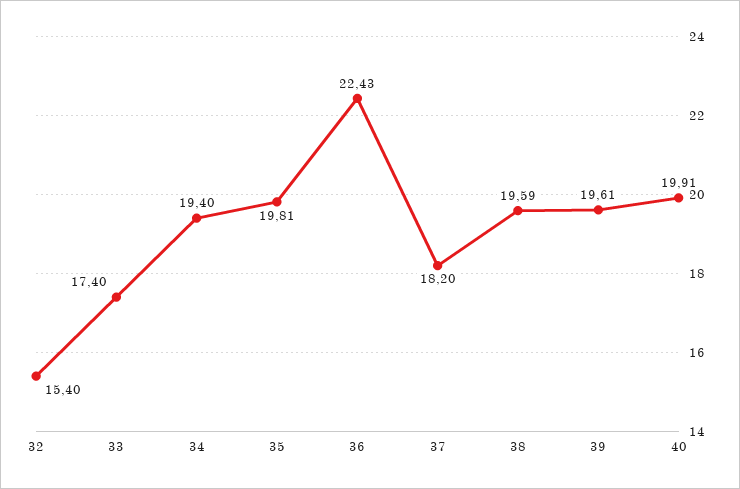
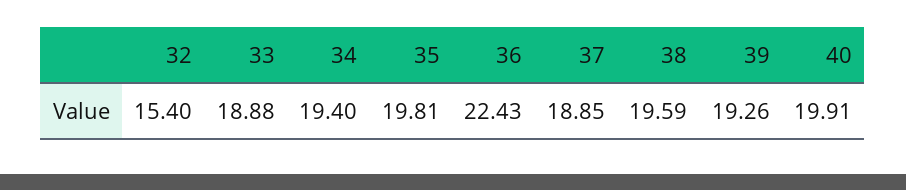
33: 17.4 -> 18.88
37: 18.2 -> 18.85
39: 19.61 -> 19.26

